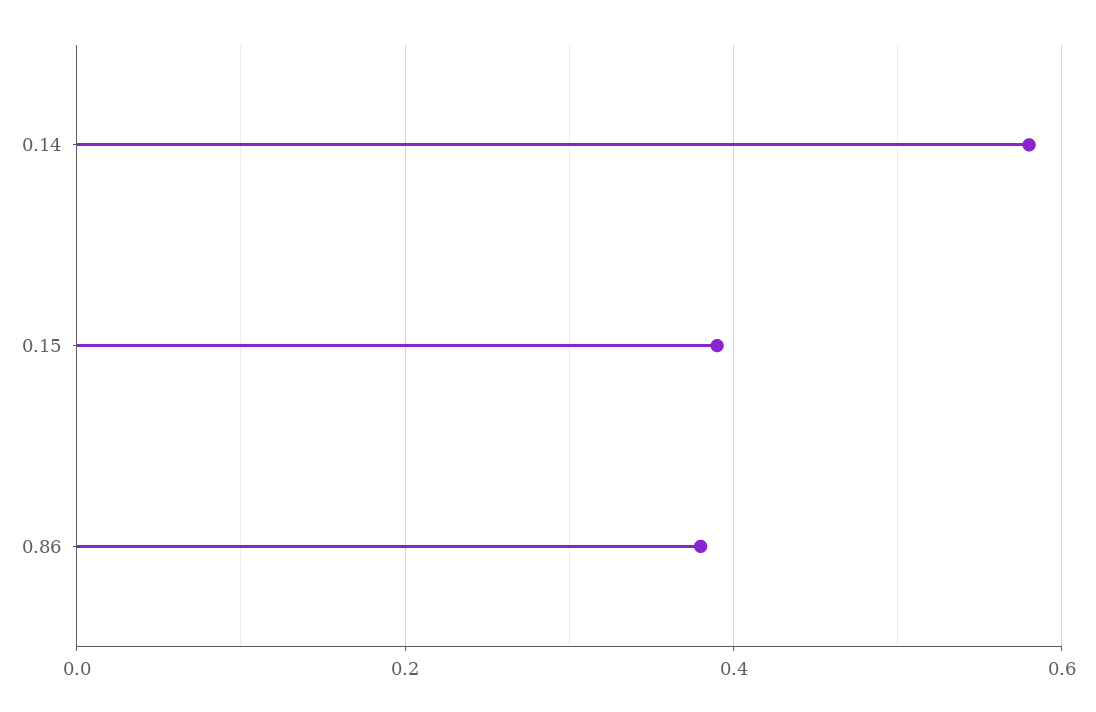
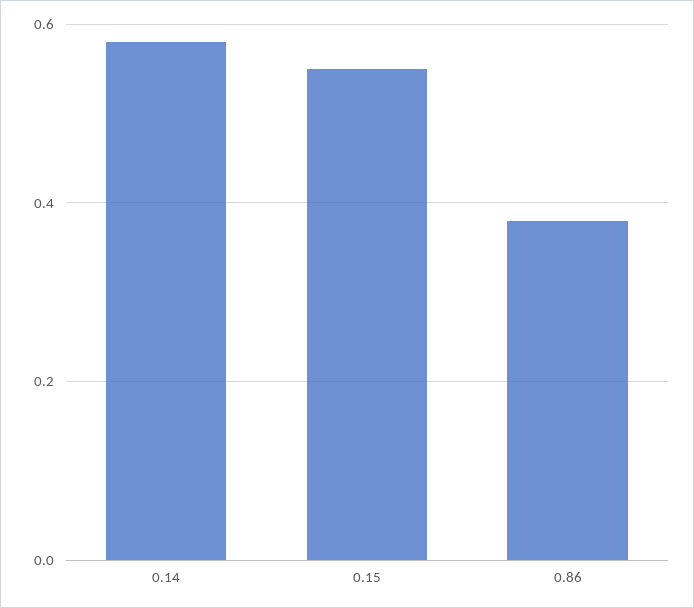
0.15: 0.4 -> 0.55

